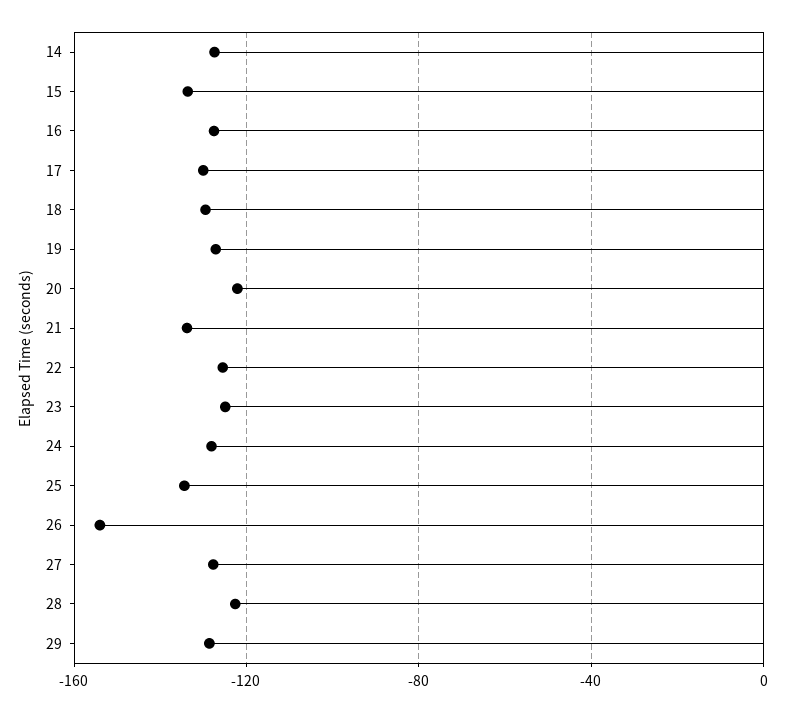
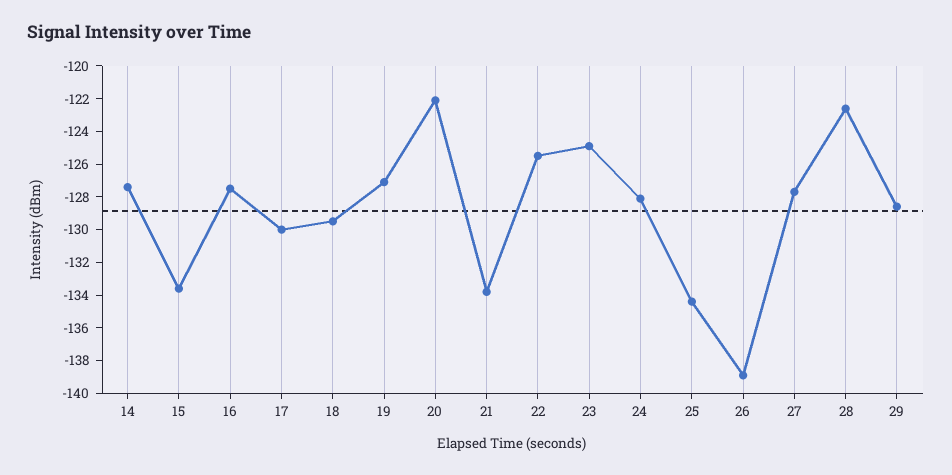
26: -155 -> -139

